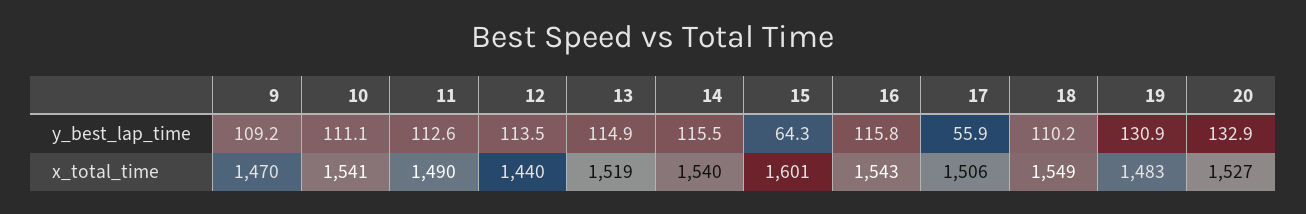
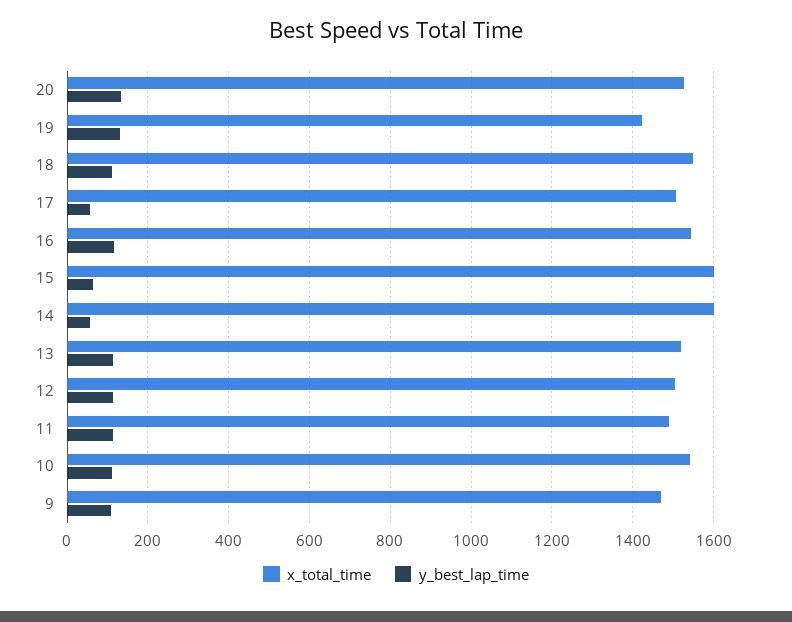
y_best_lap_time, 14: 115.5 -> 60
x_total_time, 12: 1440 -> 1500
x_total_time, 14: 1540 -> 1600
x_total_time, 19: 1483 -> 1420

